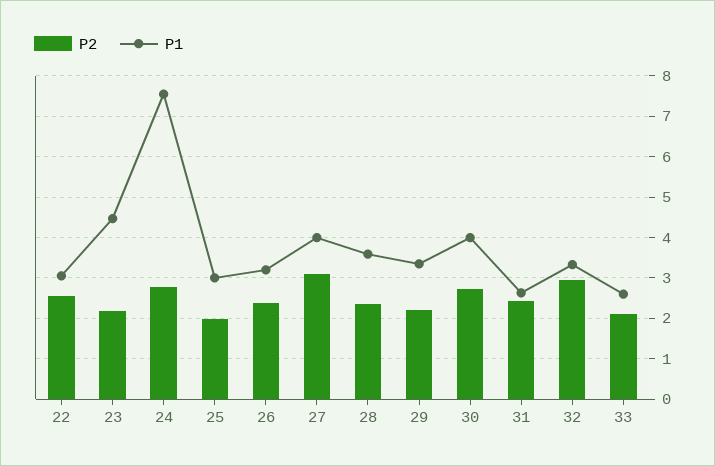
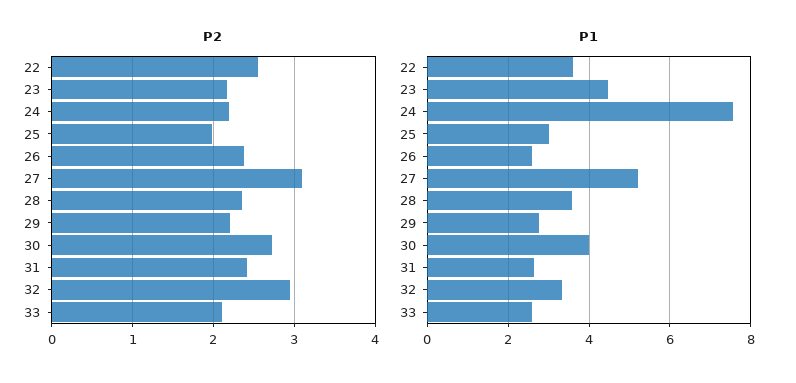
P1, 22: 3 -> 3.6
P2, 24: 2.8 -> 2.2
P1, 26: 3.2 -> 2.6
P1, 27: 4 -> 5.2
P1, 29: 3.4 -> 2.8

